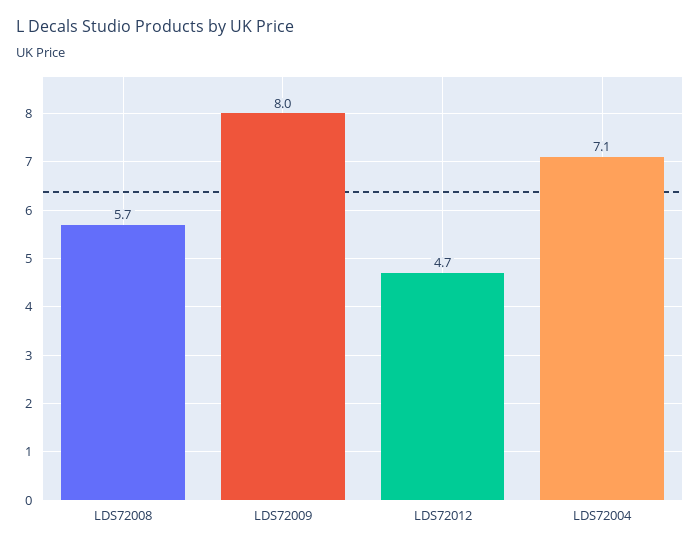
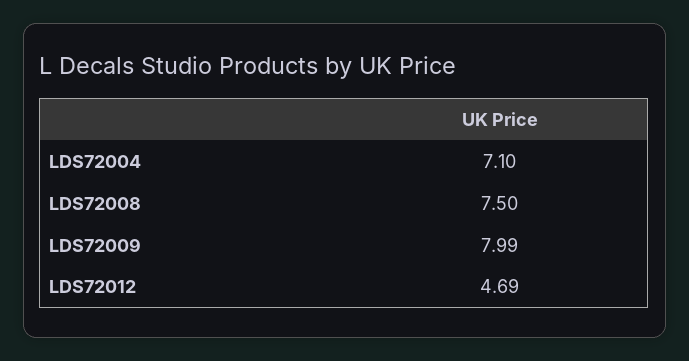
LDS72008: 5.7 -> 7.5

